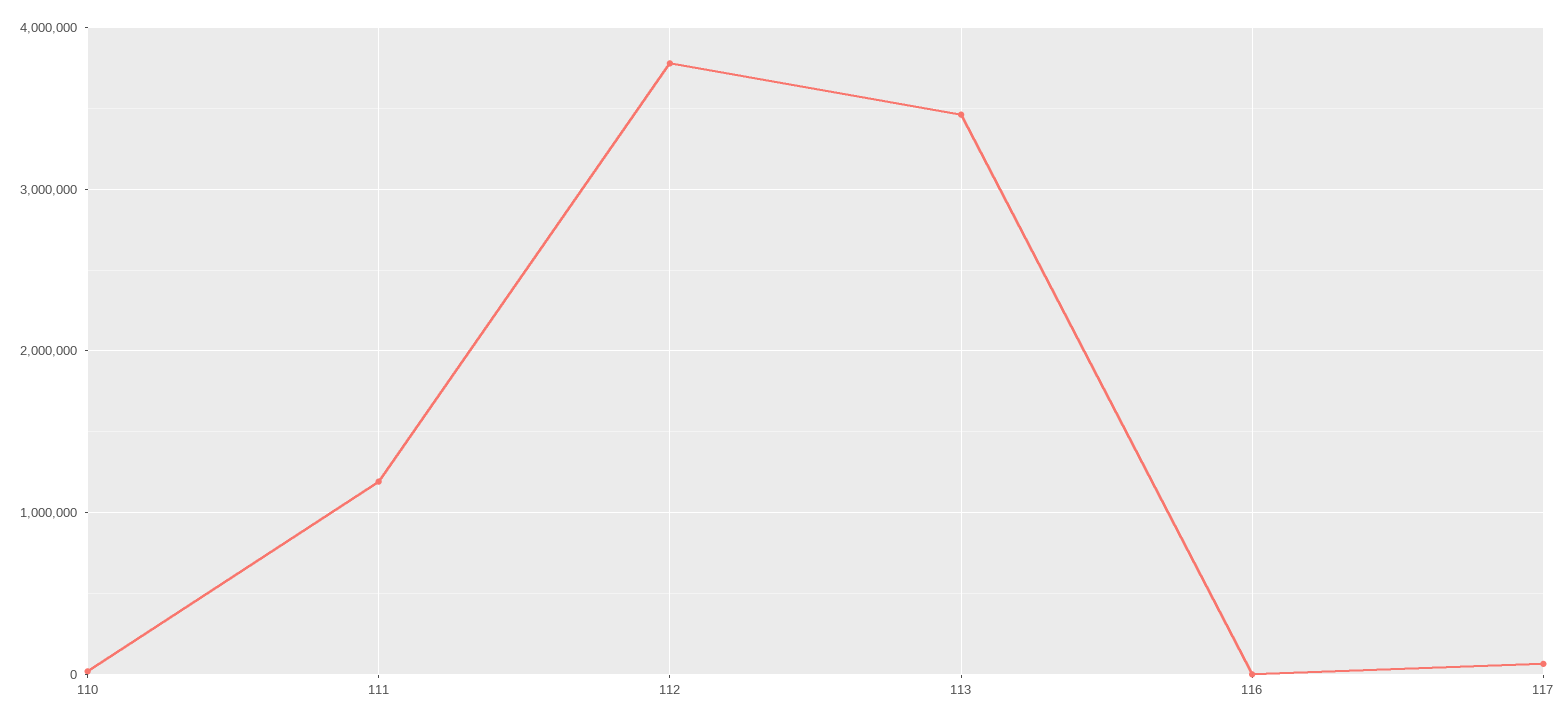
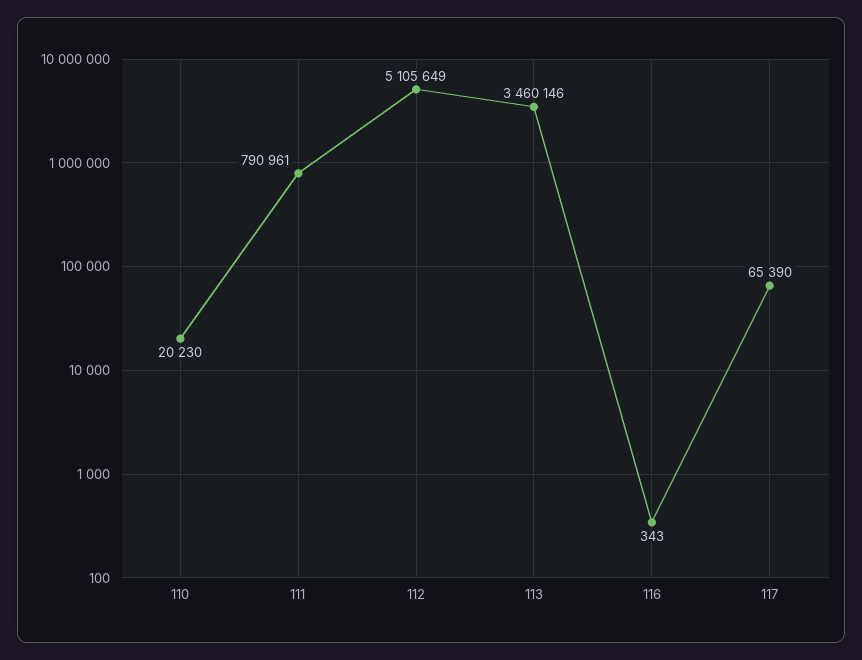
111: 1200000 -> 790961
112: 3800000 -> 5105649

